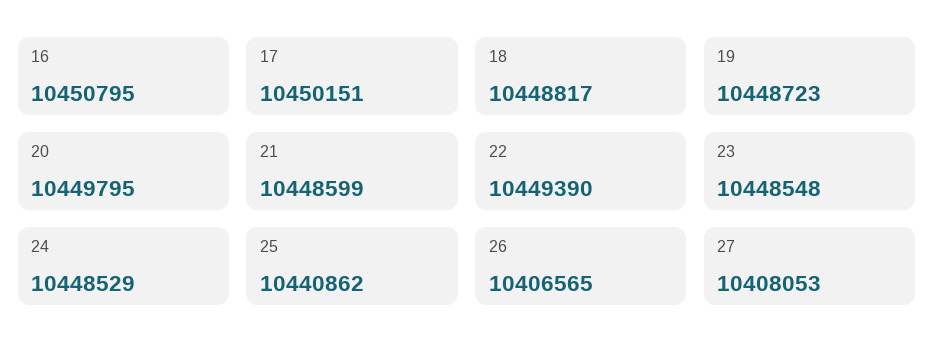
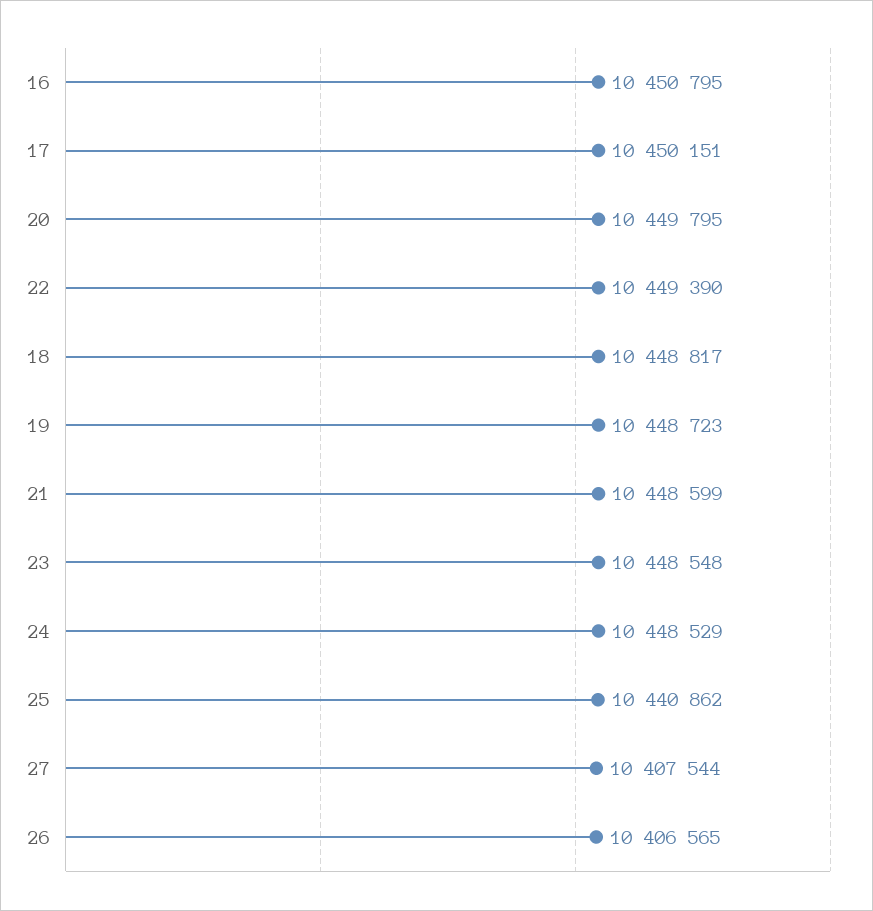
27: 10408053 -> 10407544

